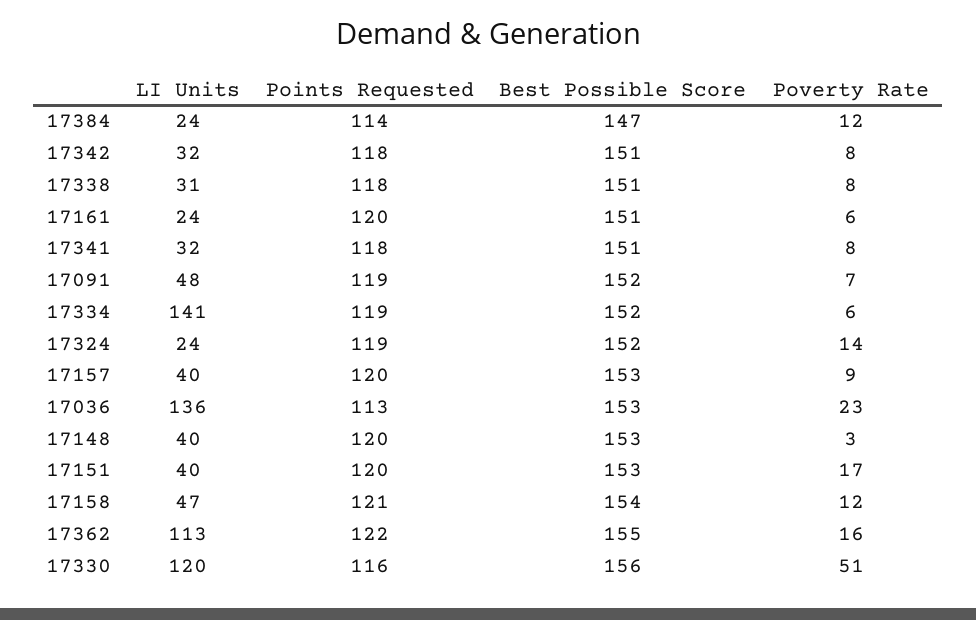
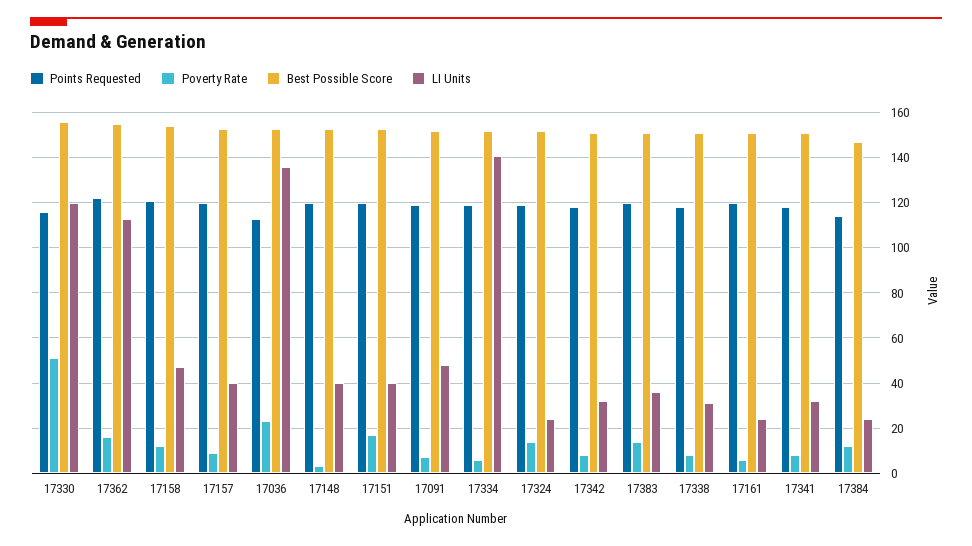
Points Requested, 17383: none -> 120
Poverty Rate, 17383: none -> 15
Best Possible Score, 17383: none -> 150
LI Units, 17383: none -> 35

